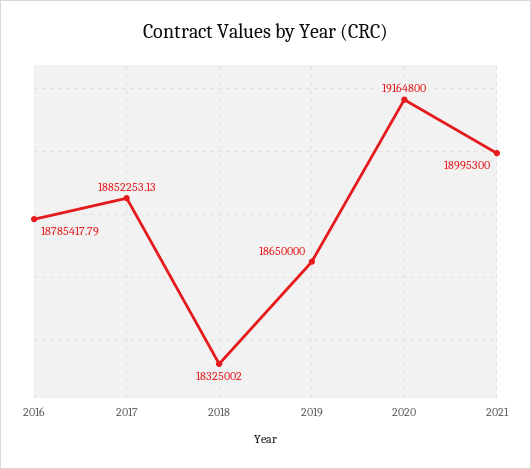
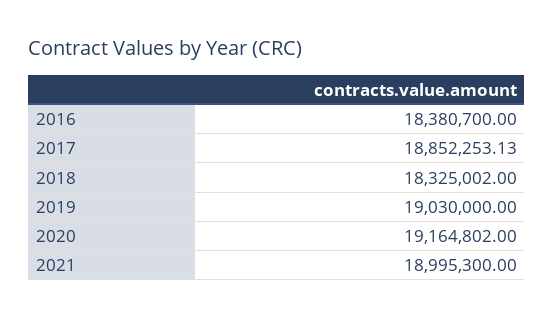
2016: 18785417.79 -> 18380700
2019: 18650000 -> 19030000
2020: 19164800 -> 19164802

